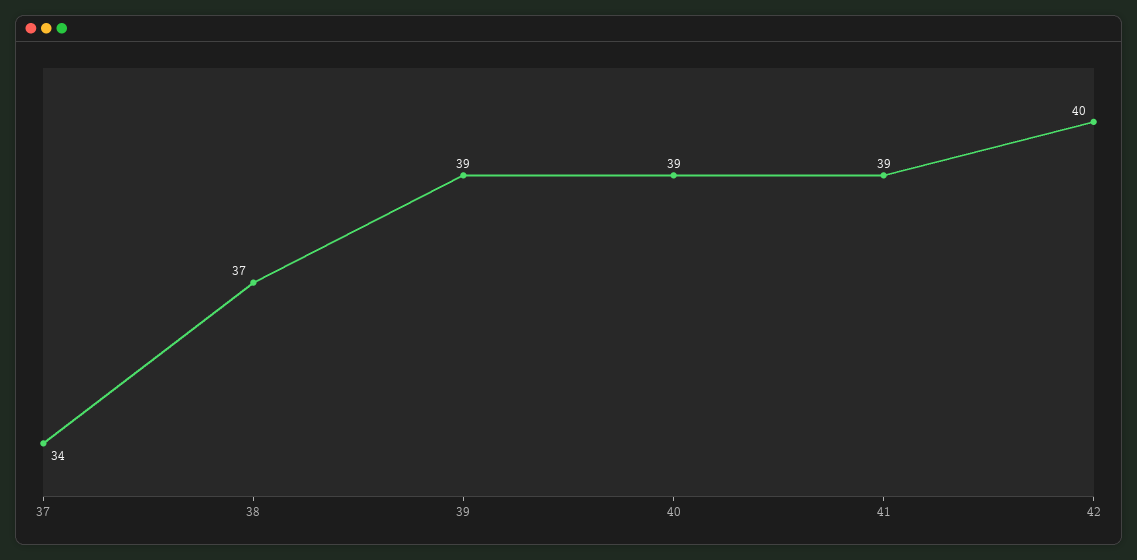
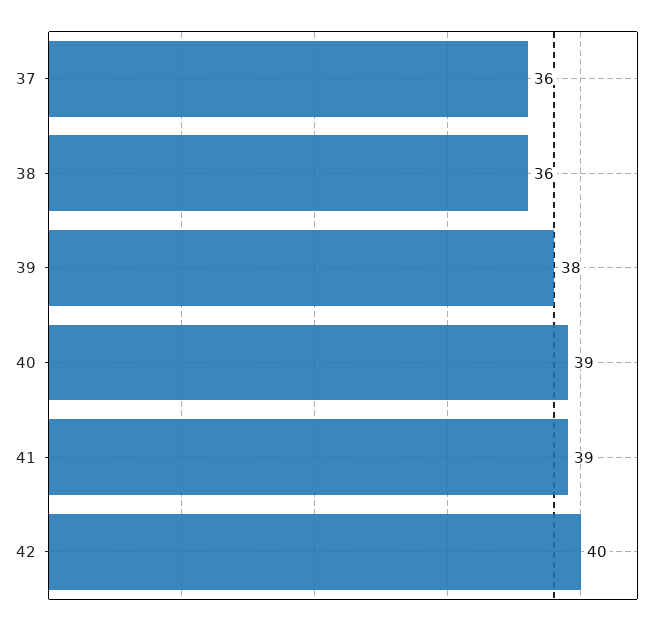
37: 34 -> 36
38: 37 -> 36
39: 39 -> 38

